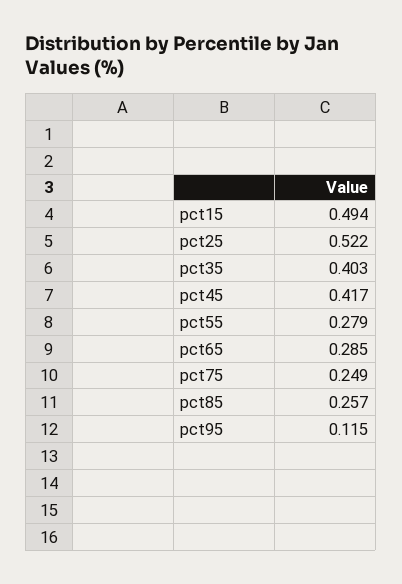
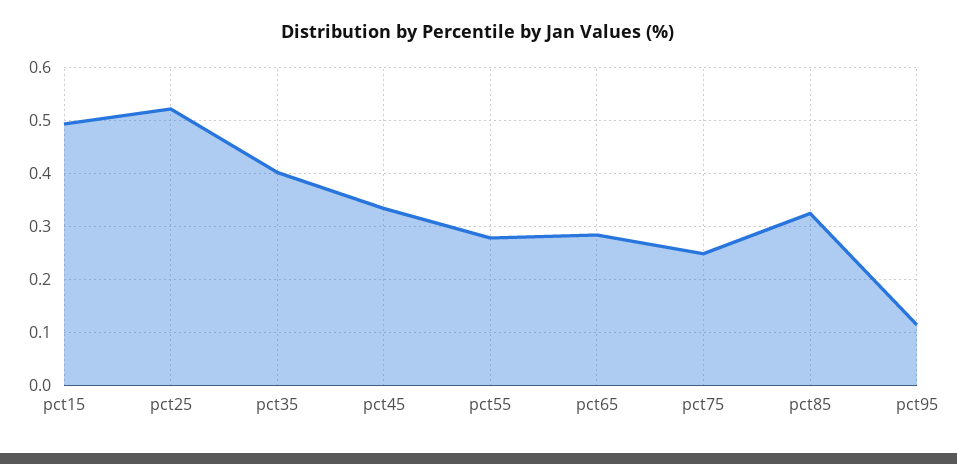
pct45: 0.417 -> 0.34
pct85: 0.257 -> 0.32

